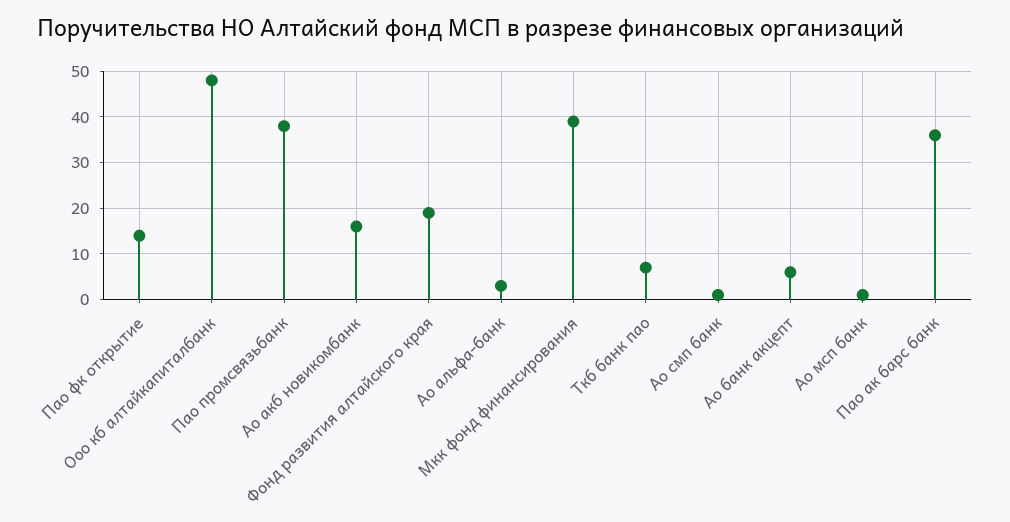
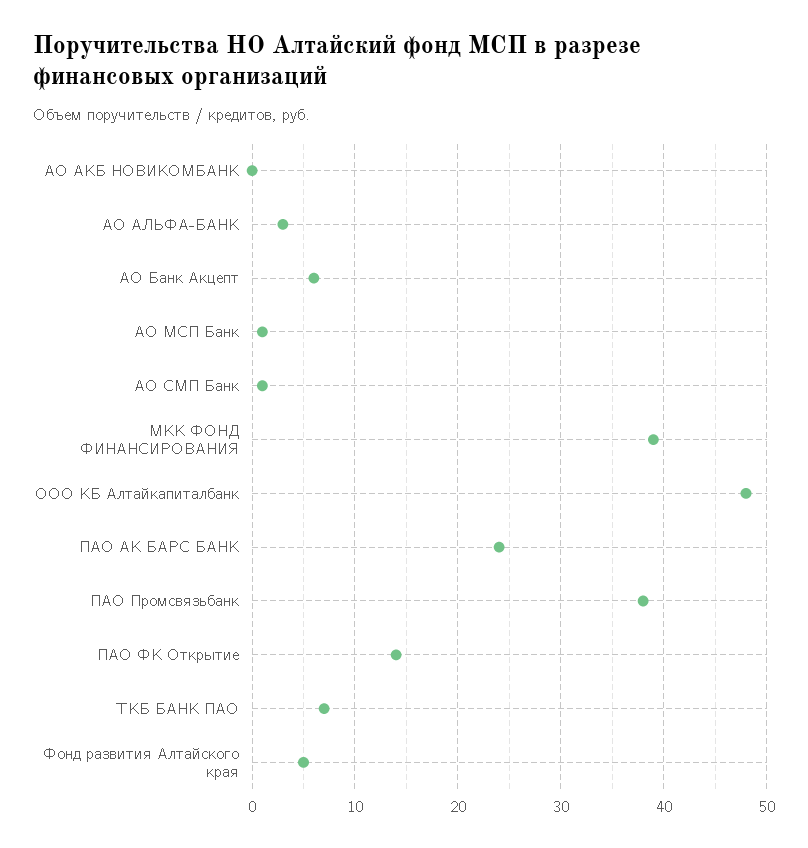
Ао акб новикомбанк: 15 -> 0
Фонд развития алтайского края: 20 -> 5
Пао ак барс банк: 35 -> 24

